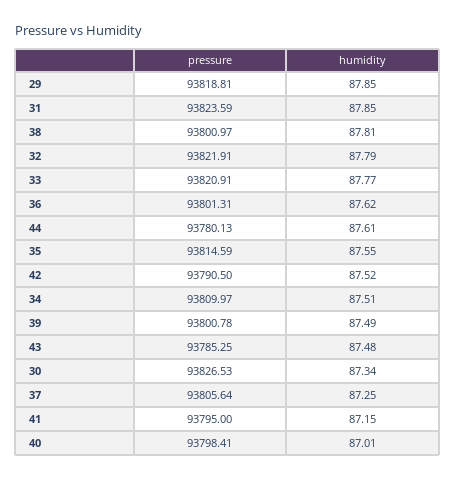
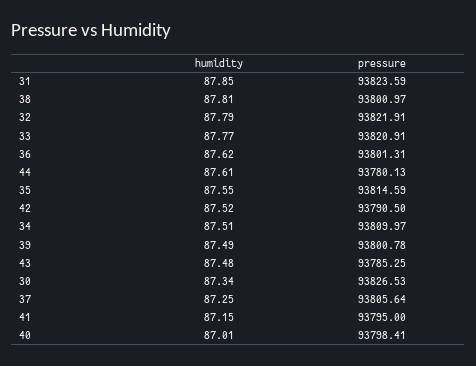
pressure, 29: 93818.81 -> none
humidity, 29: 87.85 -> none

